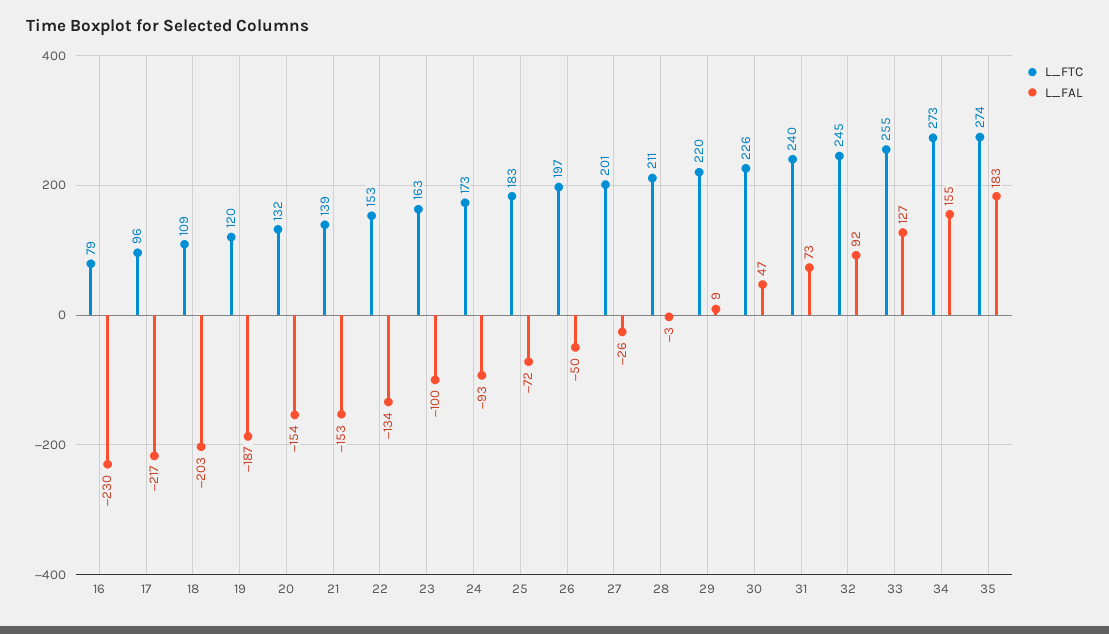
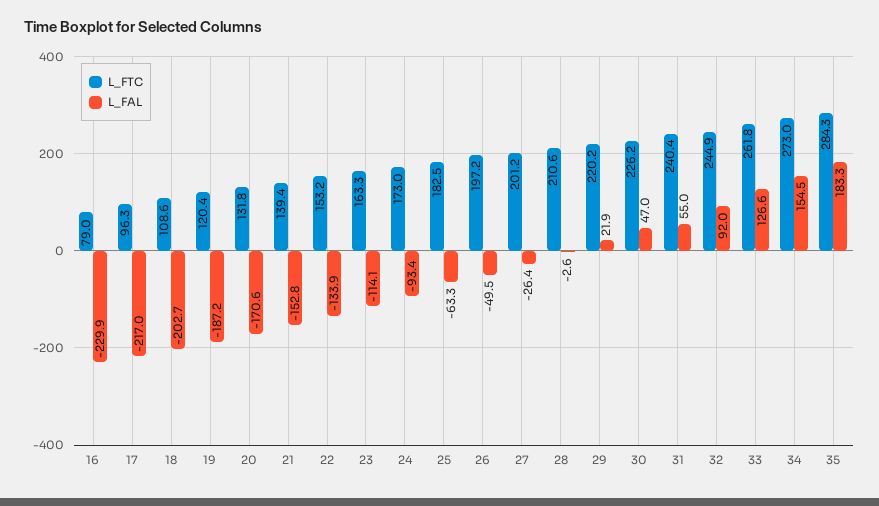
L_FAL, 20: -154 -> -170.6
L_FAL, 23: -100 -> -114.1
L_FAL, 25: -72 -> -63.3
L_FAL, 29: 9 -> 21.9
L_FAL, 31: 73 -> 55
L_FTC, 33: 255 -> 261.8
L_FTC, 35: 274 -> 284.3

